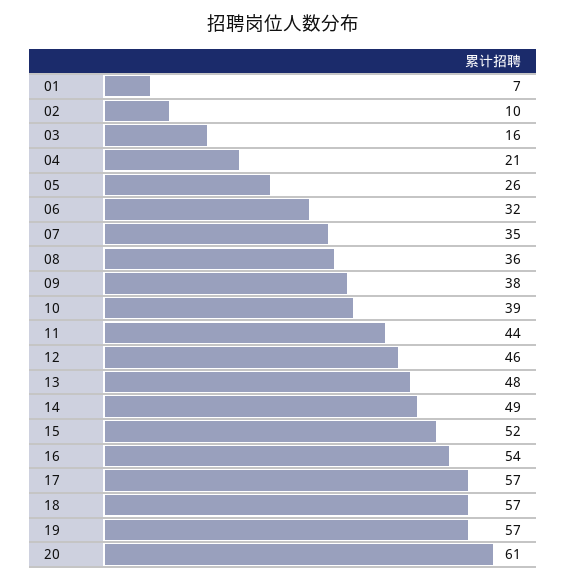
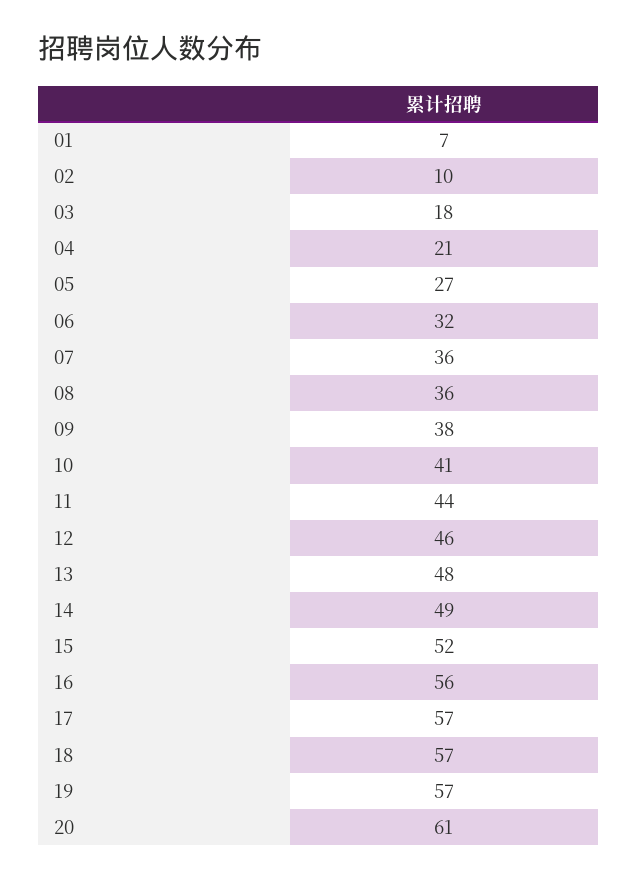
03: 16 -> 18
05: 26 -> 27
07: 35 -> 36
10: 39 -> 41
16: 54 -> 56

